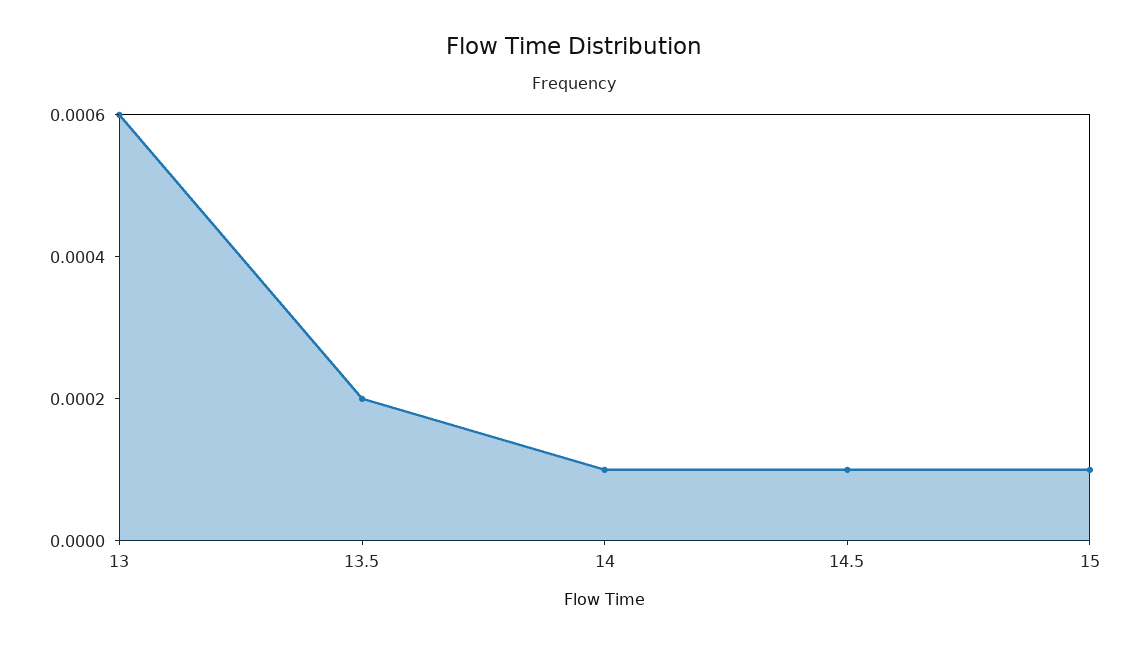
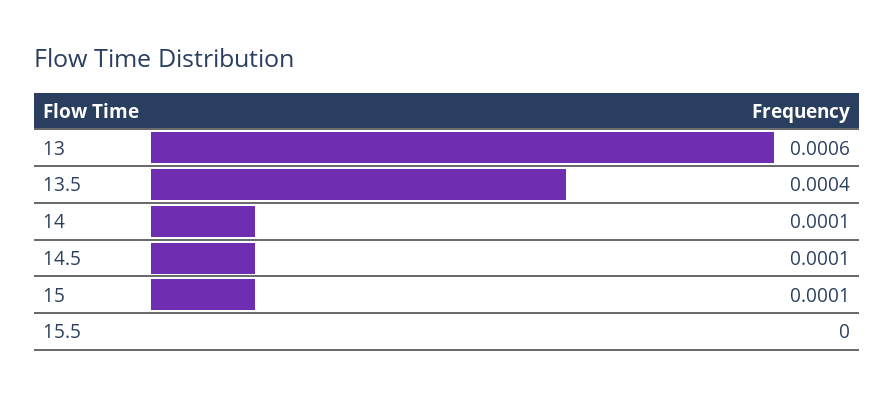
13.5: 0.0002 -> 0.0004
15.5: none -> 0

